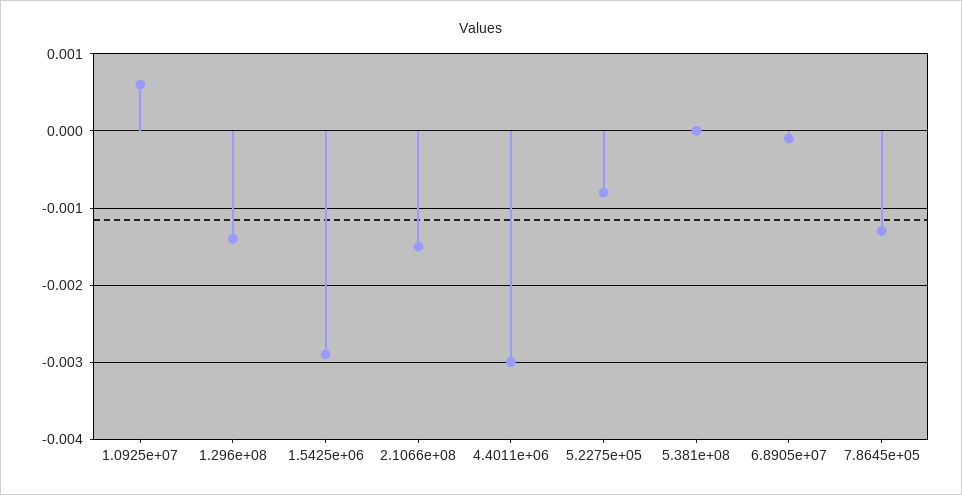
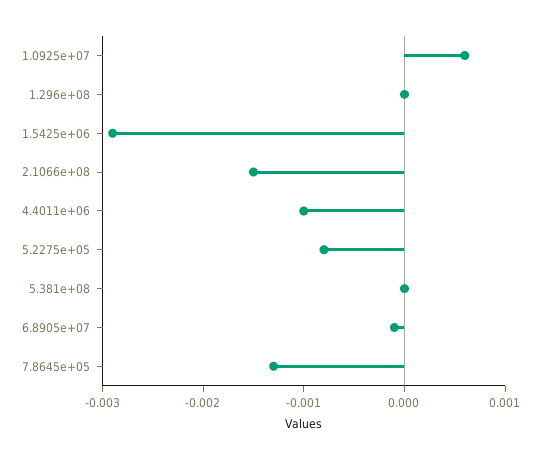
1.296e+08: -0.0014 -> 0
4.4011e+06: -0.003 -> -0.001

